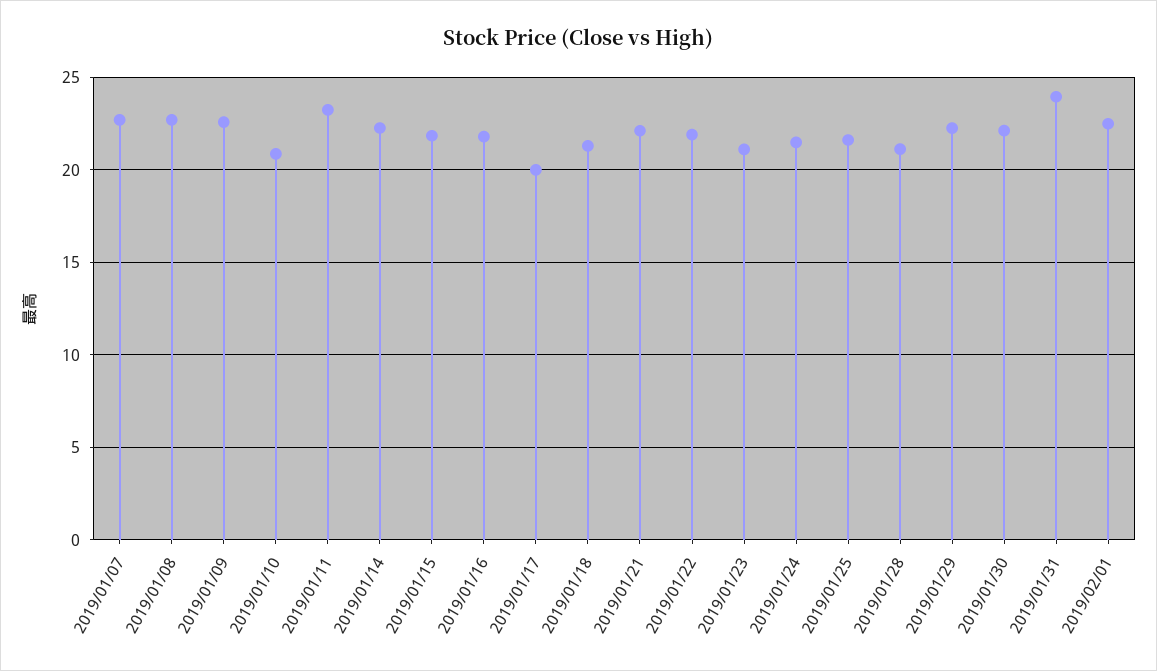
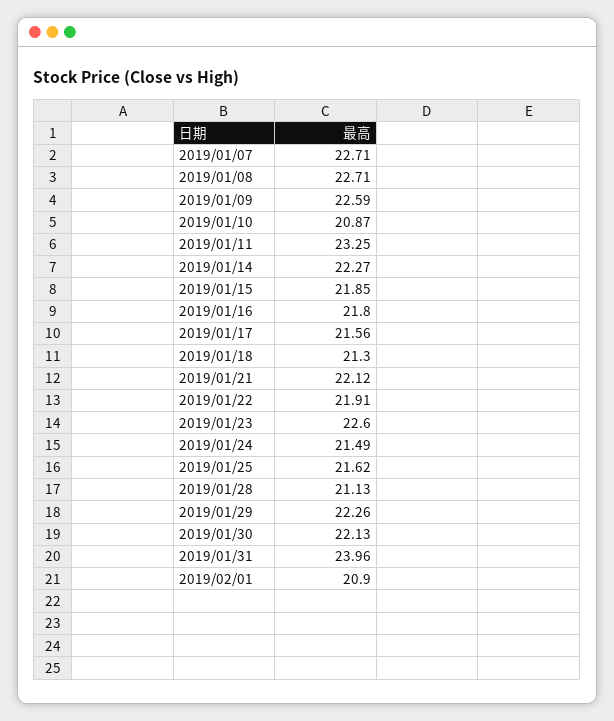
2019/01/17: 20 -> 21.56
2019/01/23: 21 -> 22.6
2019/02/01: 22.5 -> 20.9

